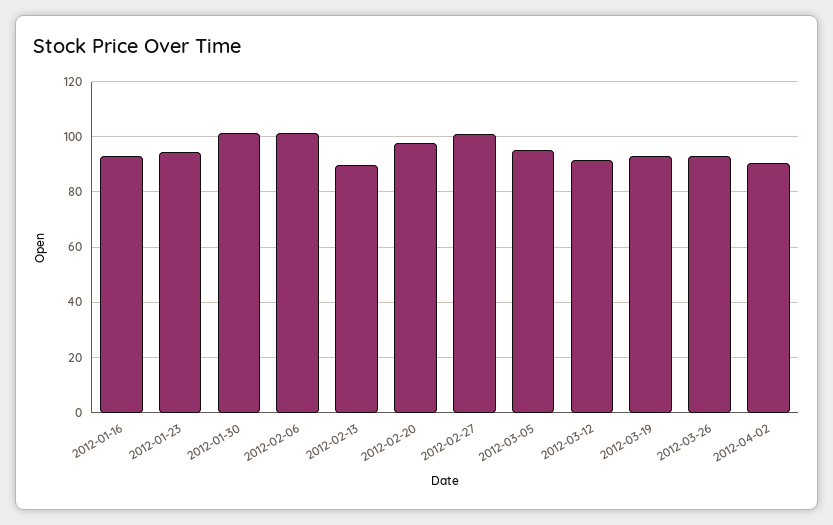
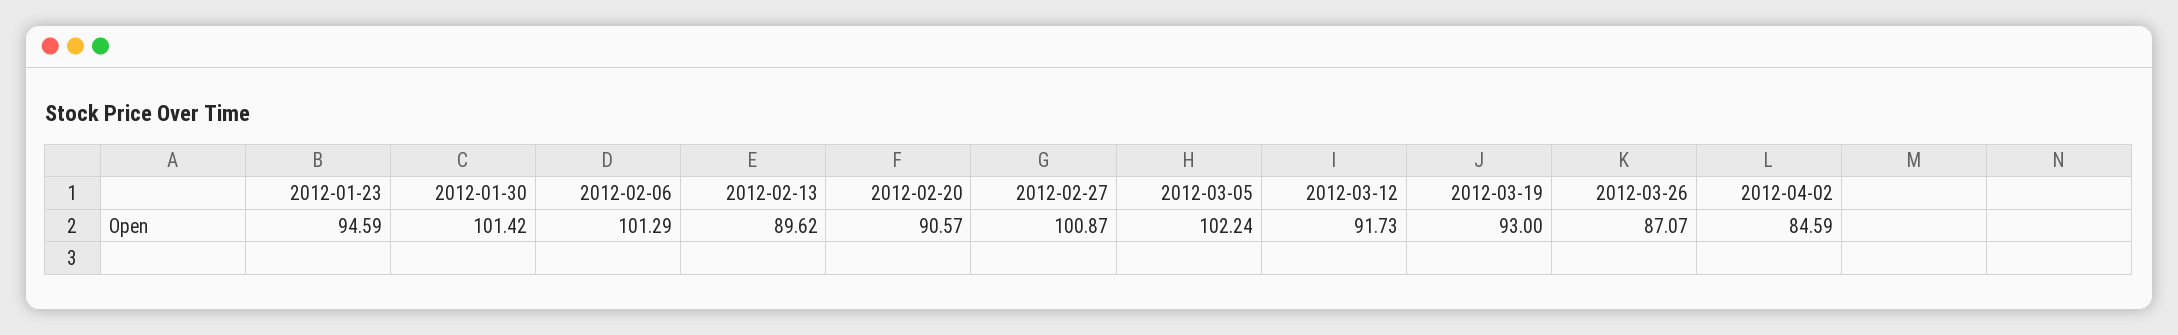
2012-01-16: 92.5 -> none
2012-02-20: 97.5 -> 90.57
2012-03-05: 95 -> 102.24
2012-03-26: 92.5 -> 87.07
2012-04-02: 90 -> 84.59

